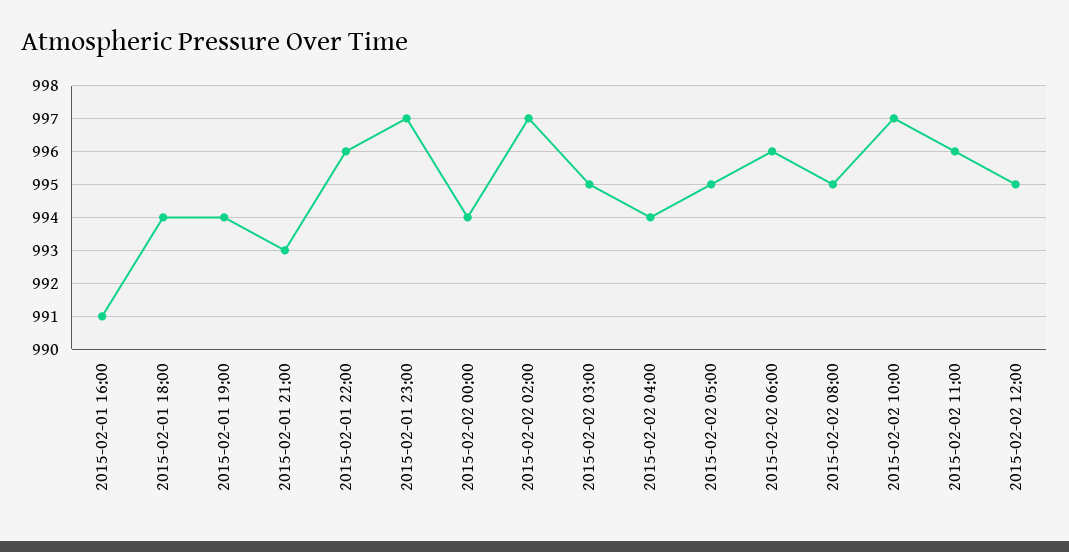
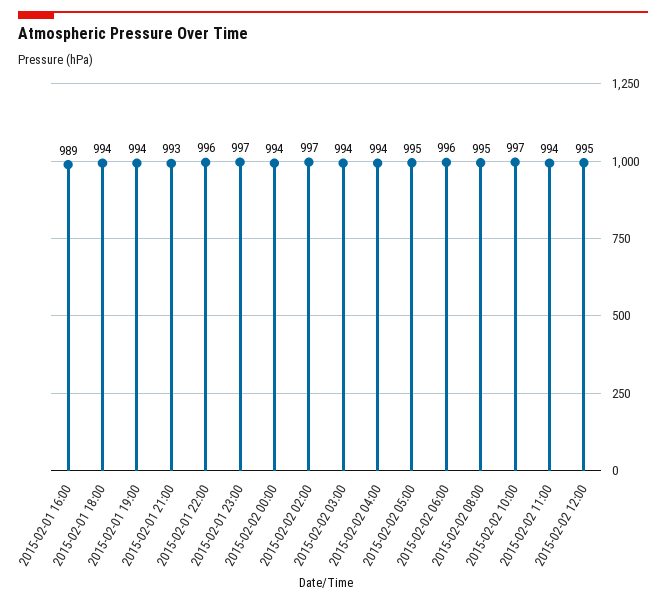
2015-02-01 16:00: 991 -> 989
2015-02-02 03:00: 995 -> 994
2015-02-02 11:00: 996 -> 994

